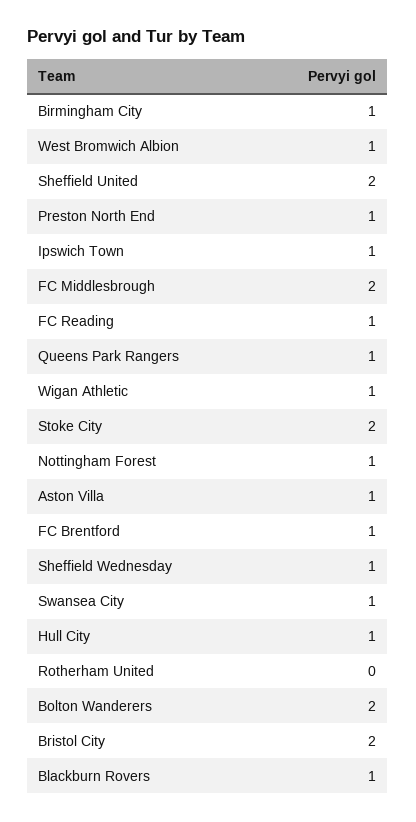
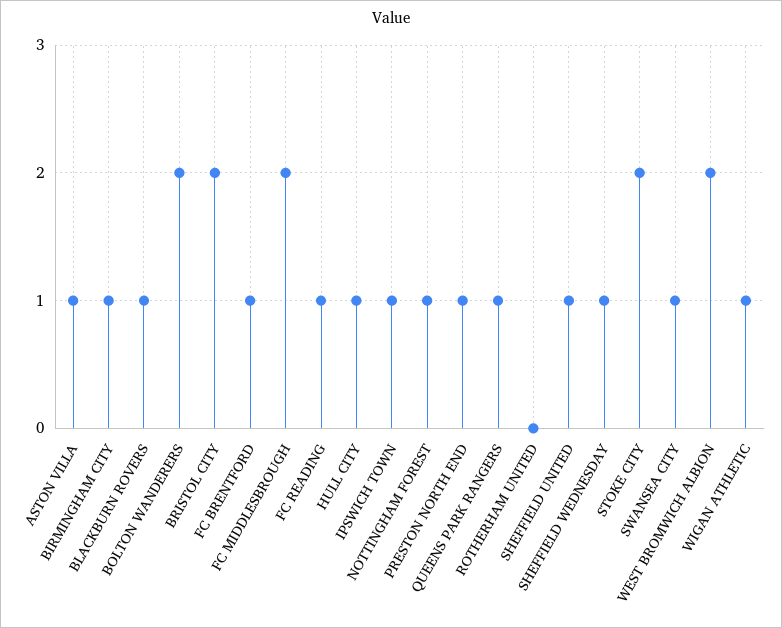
West Bromwich Albion: 1 -> 2
Sheffield United: 2 -> 1

